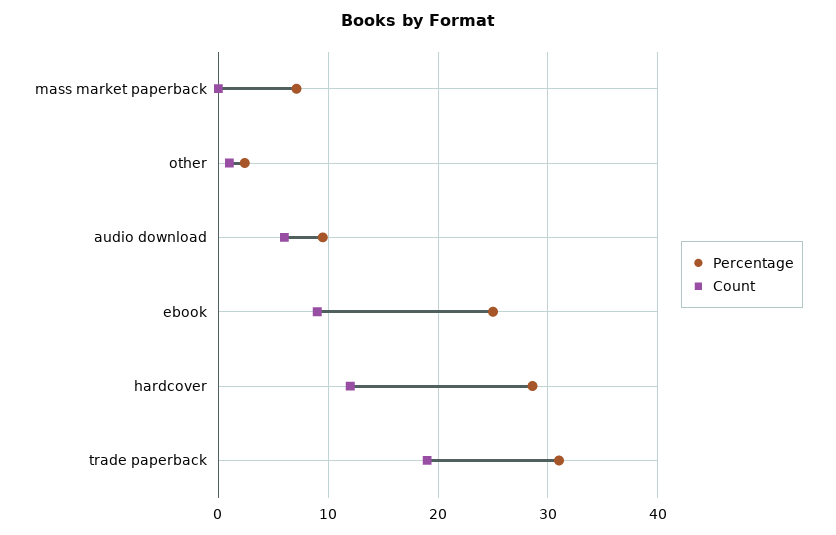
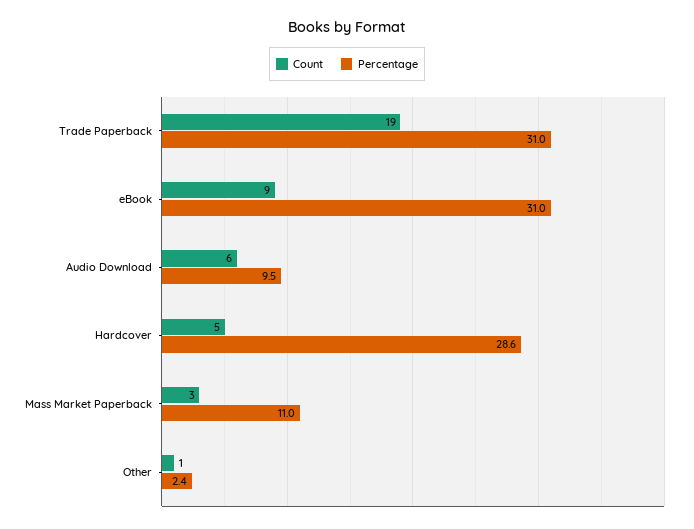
Percentage, mass market paperback: 7 -> 11
Count, mass market paperback: 0 -> 3
Percentage, ebook: 25 -> 31
Count, hardcover: 12 -> 5

